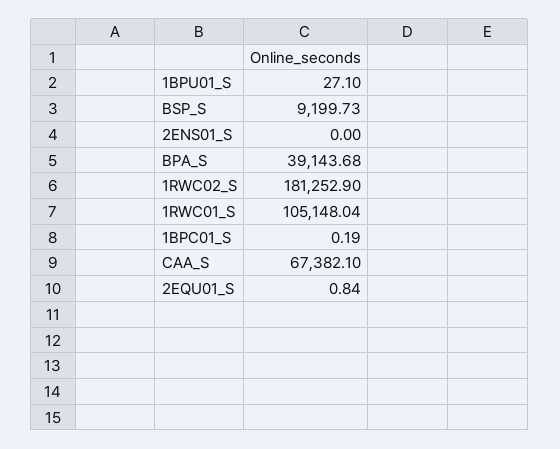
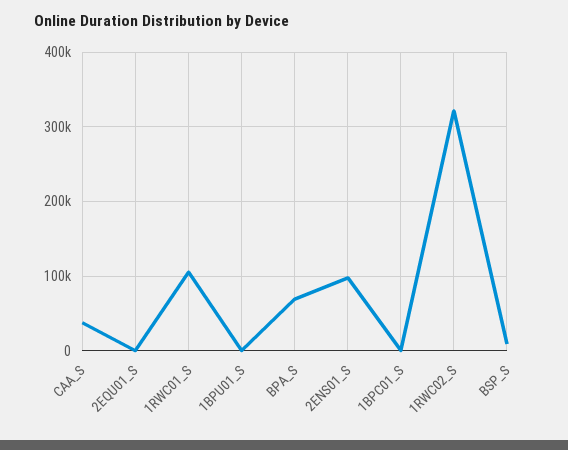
2ENS01_S: 0 -> 100000
BPA_S: 39143.68 -> 70000
1RWC02_S: 181252.9 -> 320000
CAA_S: 67382.1 -> 40000

